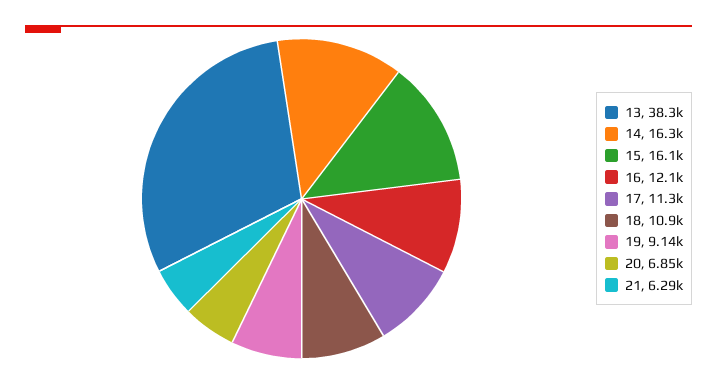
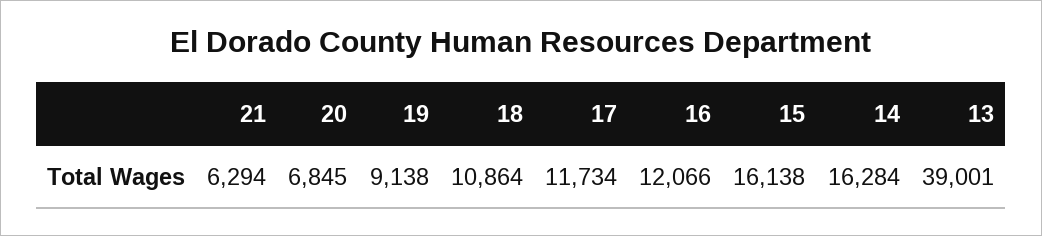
13: 38300 -> 39001
17: 11300 -> 11734

